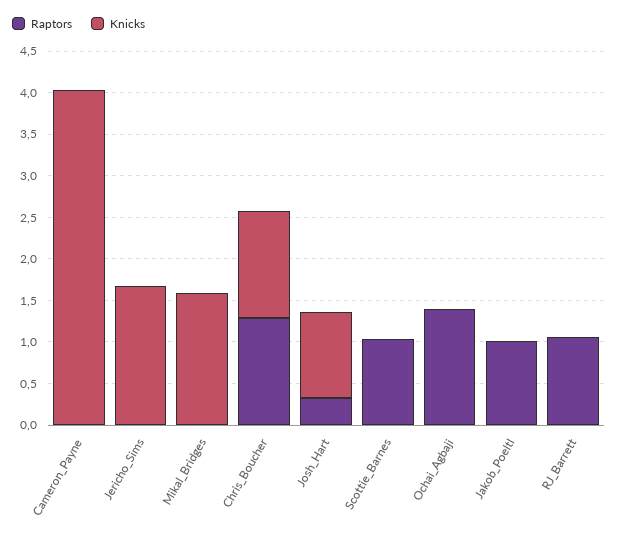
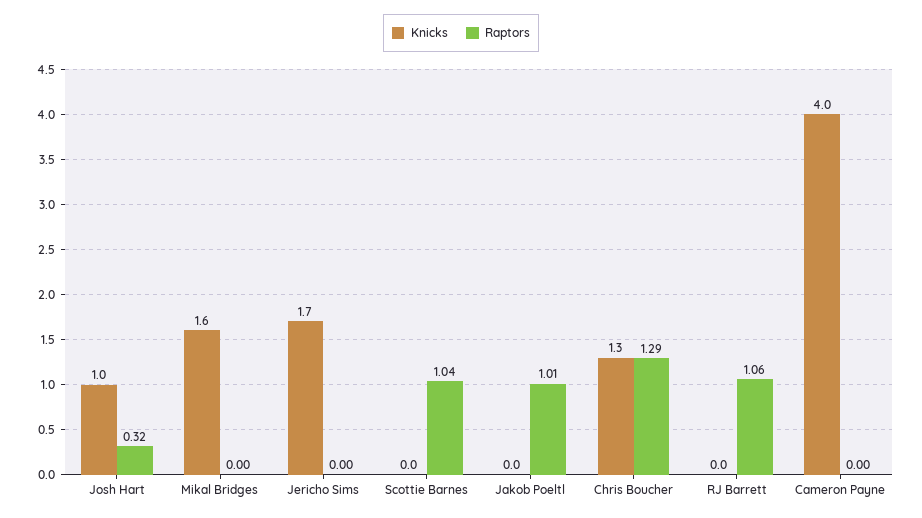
Raptors, Ochai_Agbaji: 1.4 -> none
Knicks, Ochai_Agbaji: 0 -> none

